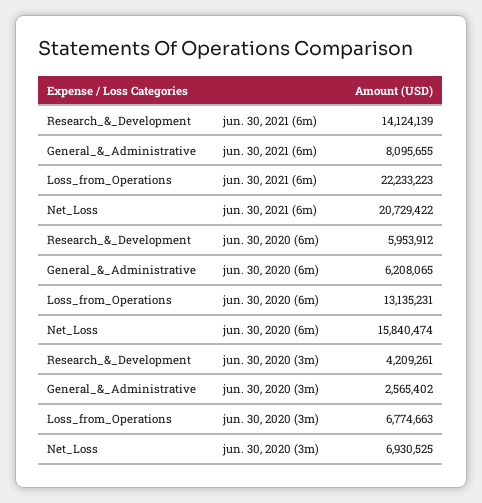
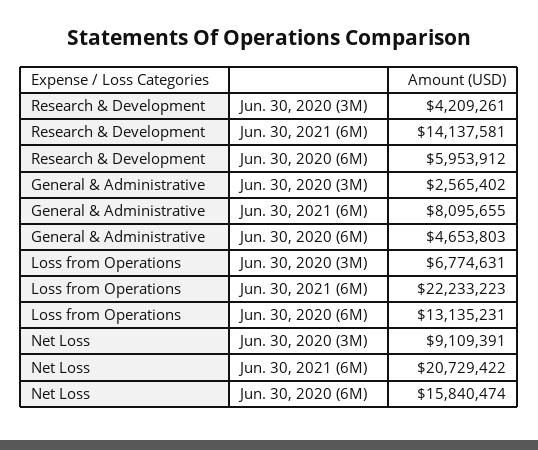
Research_&_Development, jun. 30, 2021 (6m): 14124139 -> 14137581
General_&_Administrative, jun. 30, 2020 (6m): 6208065 -> 4653803
Loss_from_Operations, jun. 30, 2020 (3m): 6774663 -> 6774631
Net_Loss, jun. 30, 2020 (3m): 6930525 -> 9109391

